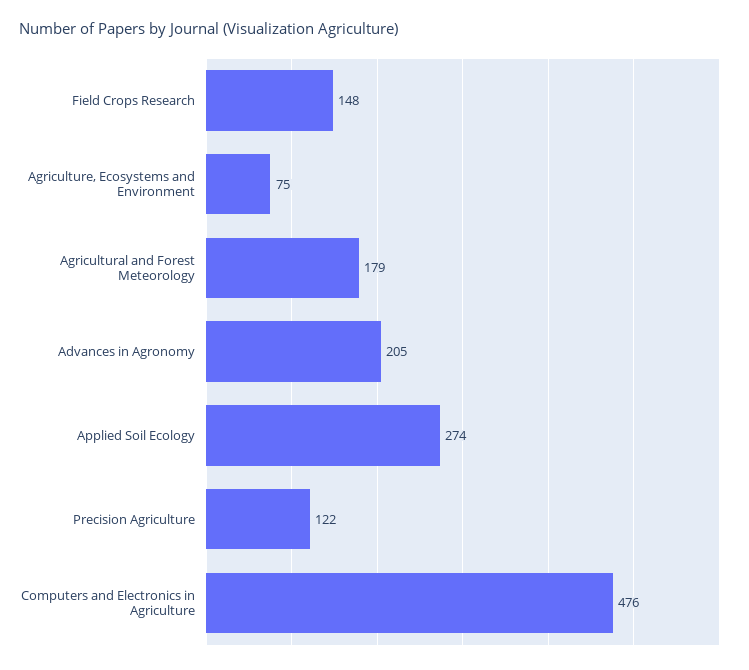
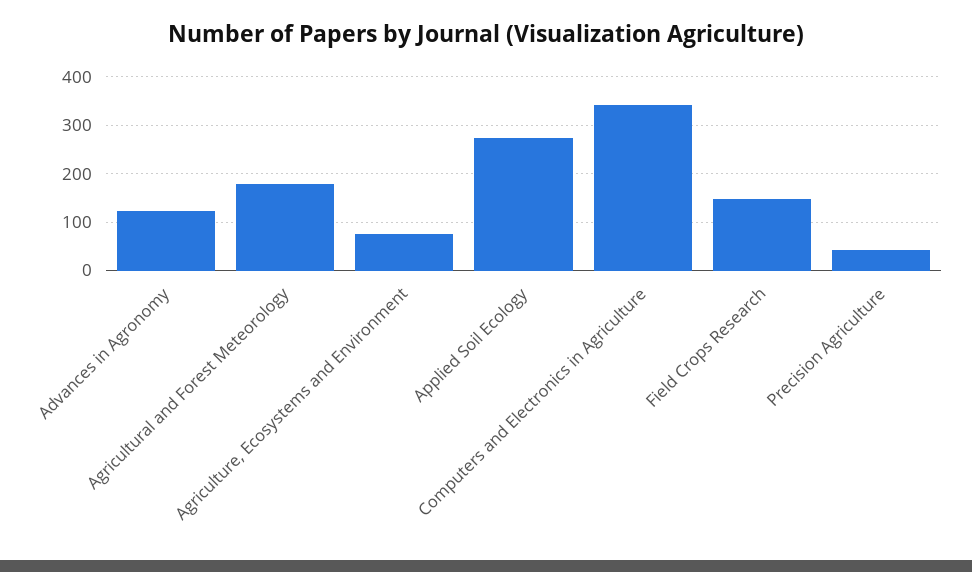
Advances in Agronomy: 205 -> 120
Precision Agriculture: 122 -> 40
Computers and Electronics in Agriculture: 476 -> 340

